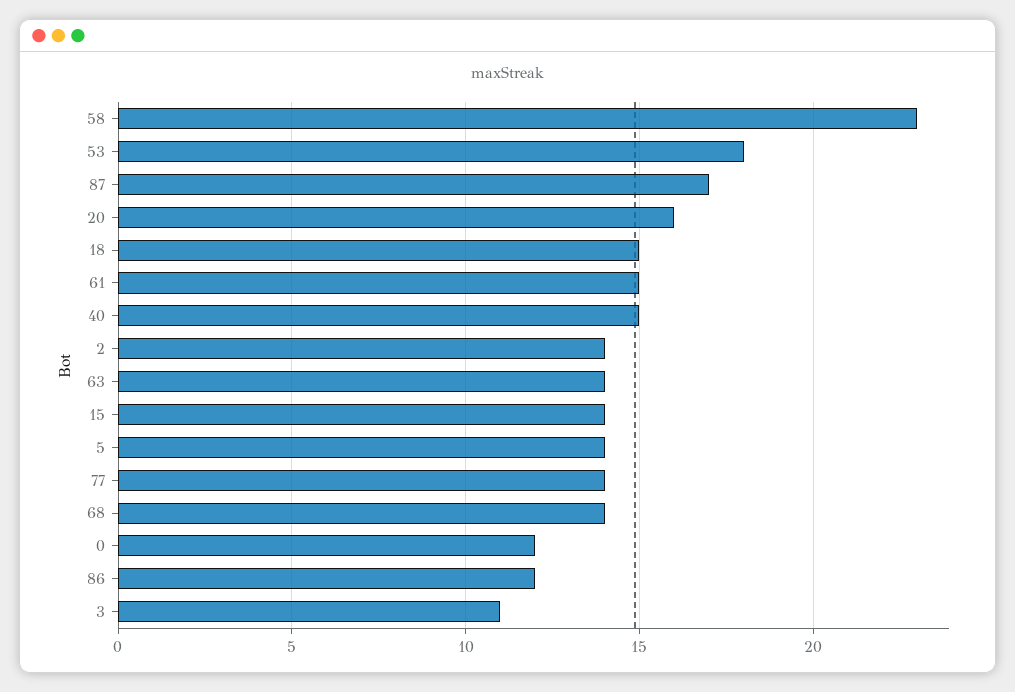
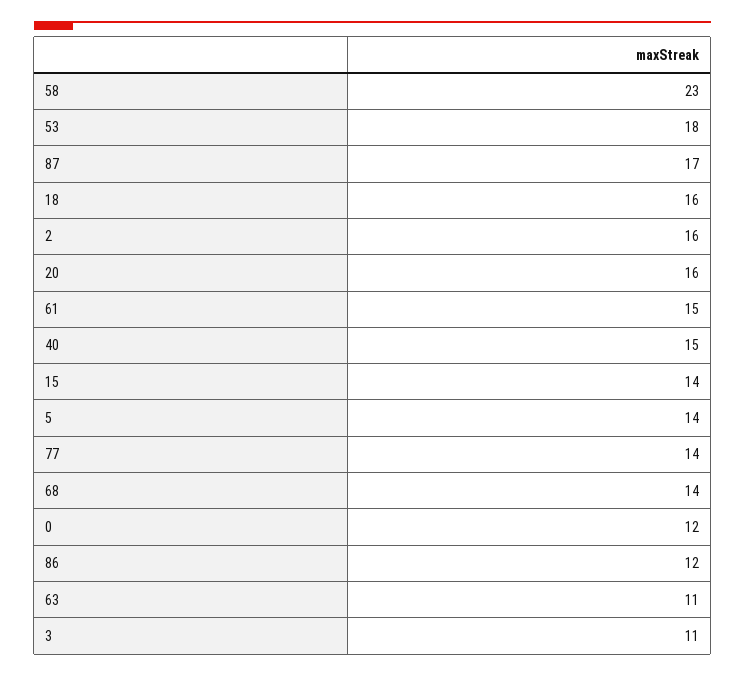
18: 15 -> 16
2: 14 -> 16
63: 14 -> 11

